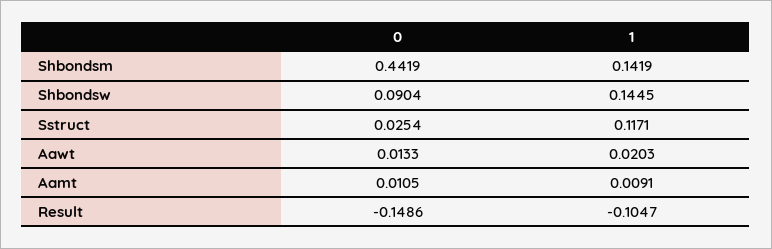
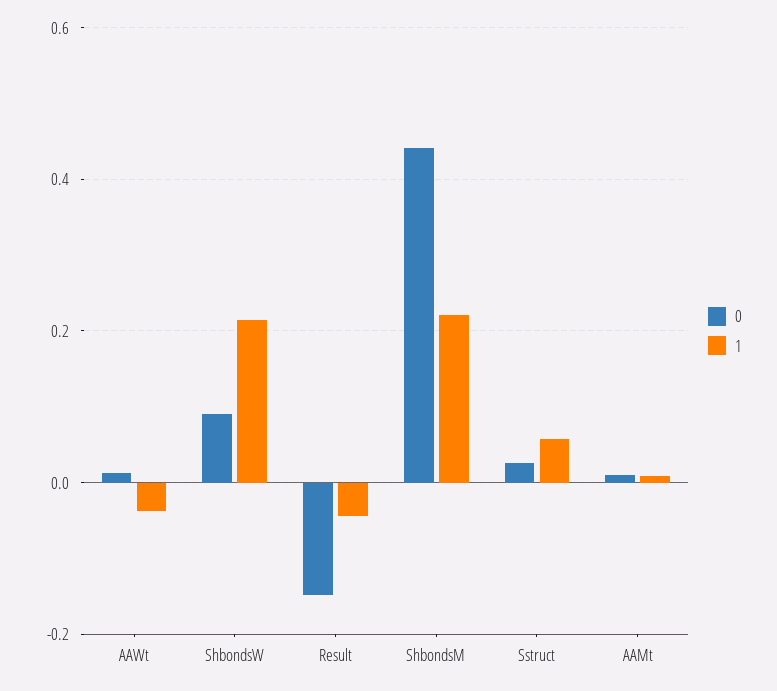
1, Shbondsm: 0.1419 -> 0.22
1, Shbondsw: 0.1445 -> 0.22
1, Sstruct: 0.1171 -> 0.06
1, Aawt: 0.0203 -> -0.04
1, Result: -0.1047 -> -0.04

